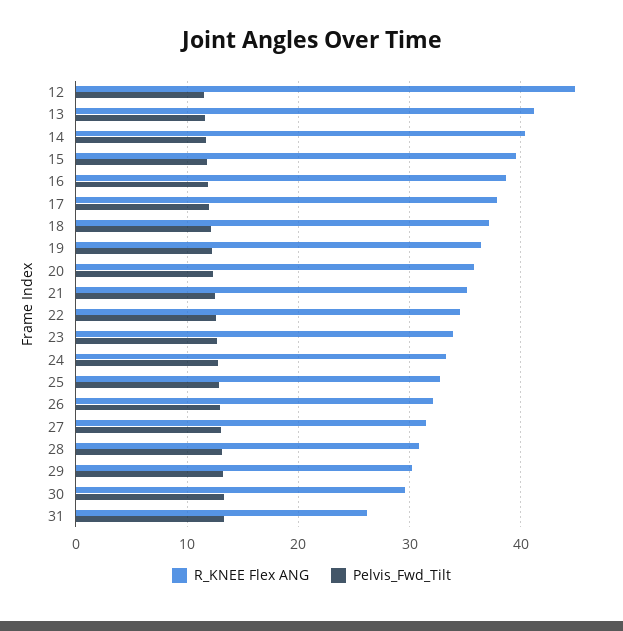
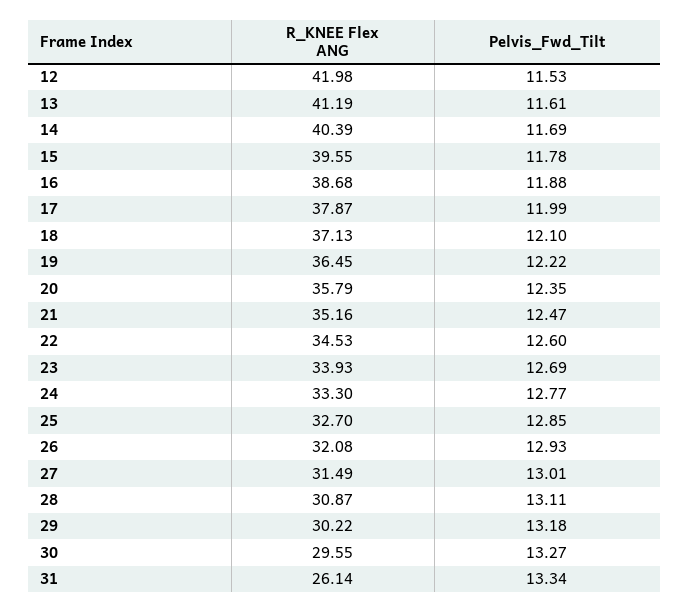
R_KNEE Flex ANG, 12: 45 -> 41.98

